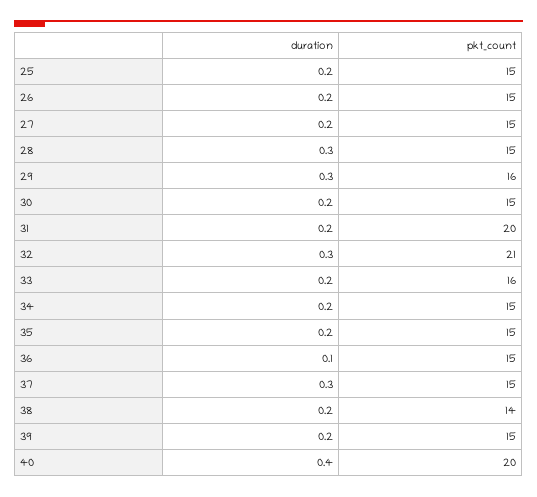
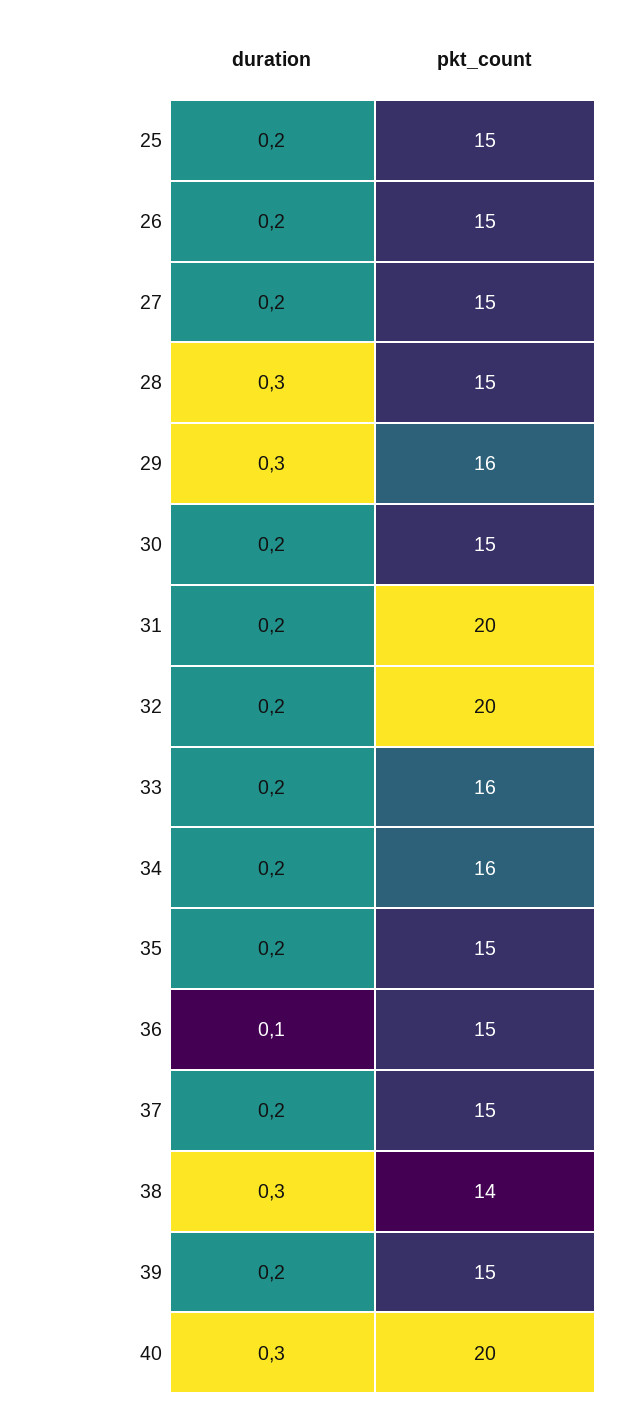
duration, 32: 0.3 -> 0.2
pkt_count, 32: 21 -> 20
pkt_count, 34: 15 -> 16
duration, 37: 0.3 -> 0.2
duration, 38: 0.2 -> 0.3
duration, 40: 0.4 -> 0.3

